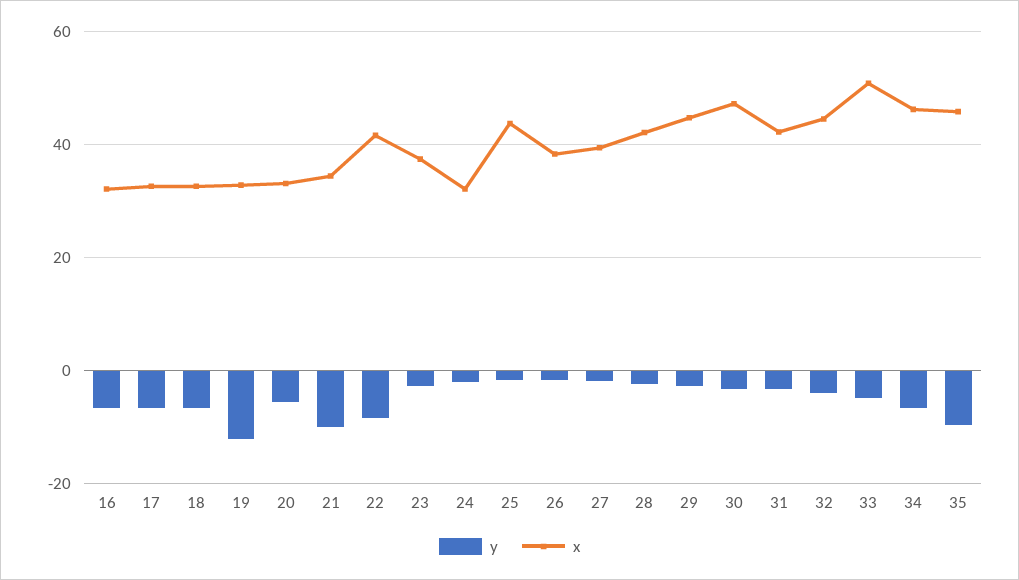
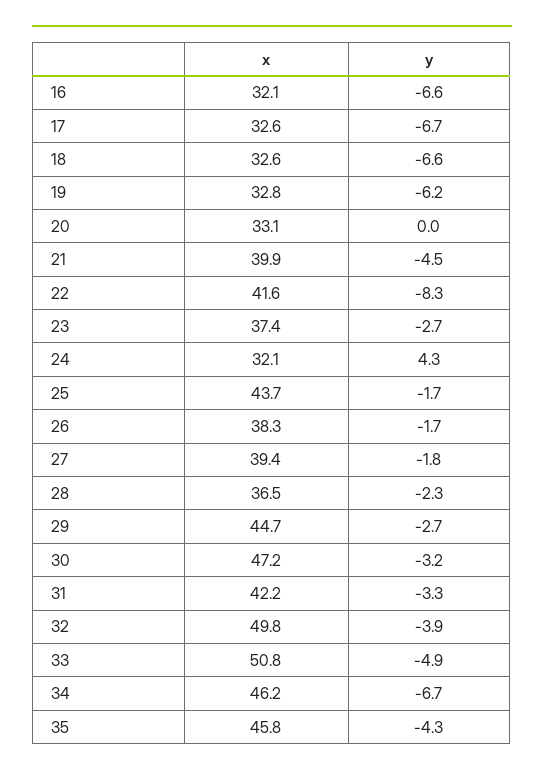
y, 19: -12 -> -6.2
y, 20: -6 -> 0
y, 21: -10 -> -4.5
x, 21: 34 -> 39.9
y, 24: -2 -> 4.3
x, 28: 42 -> 36.5
x, 32: 44 -> 49.8
y, 35: -10 -> -4.3

